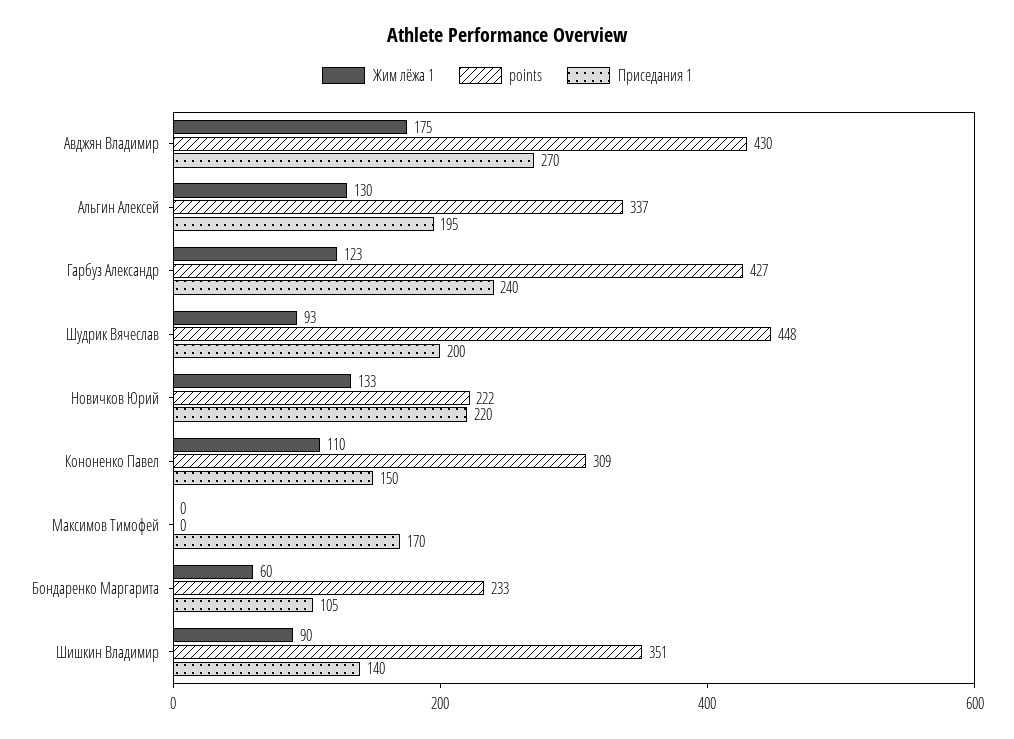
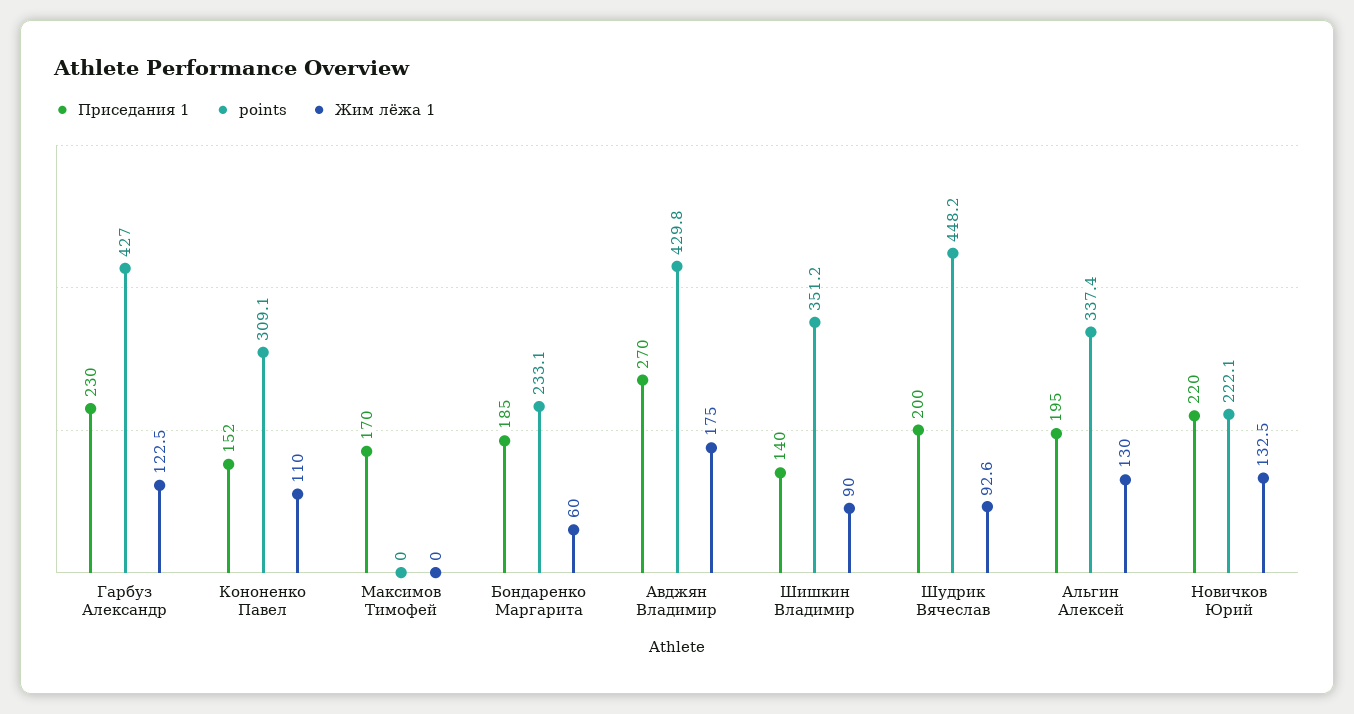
Приседания 1, Гарбуз Александр: 240 -> 230
Приседания 1, Кононенко Павел: 150 -> 152
Приседания 1, Бондаренко Маргарита: 105 -> 185

